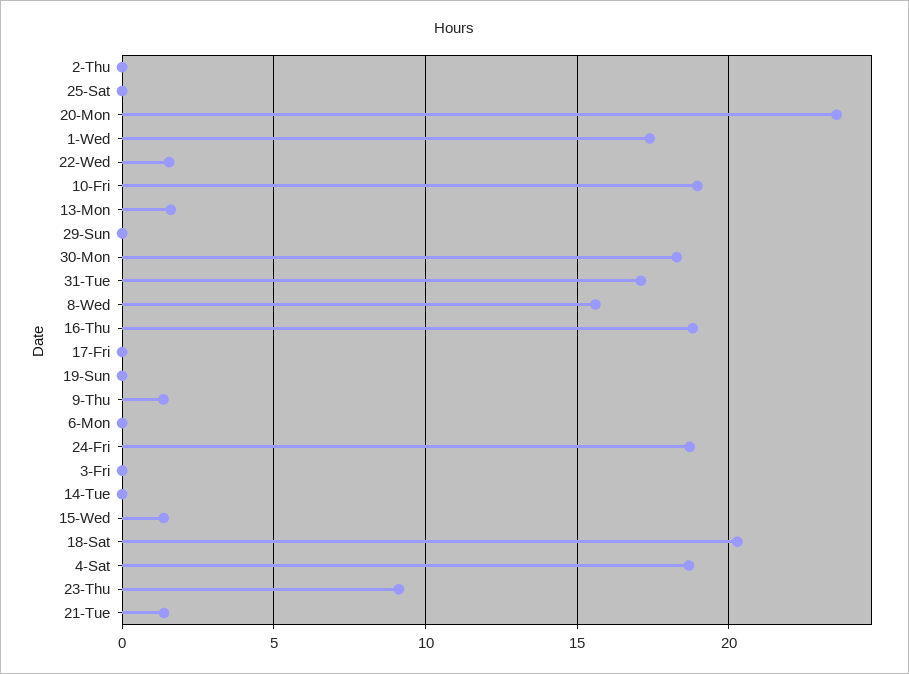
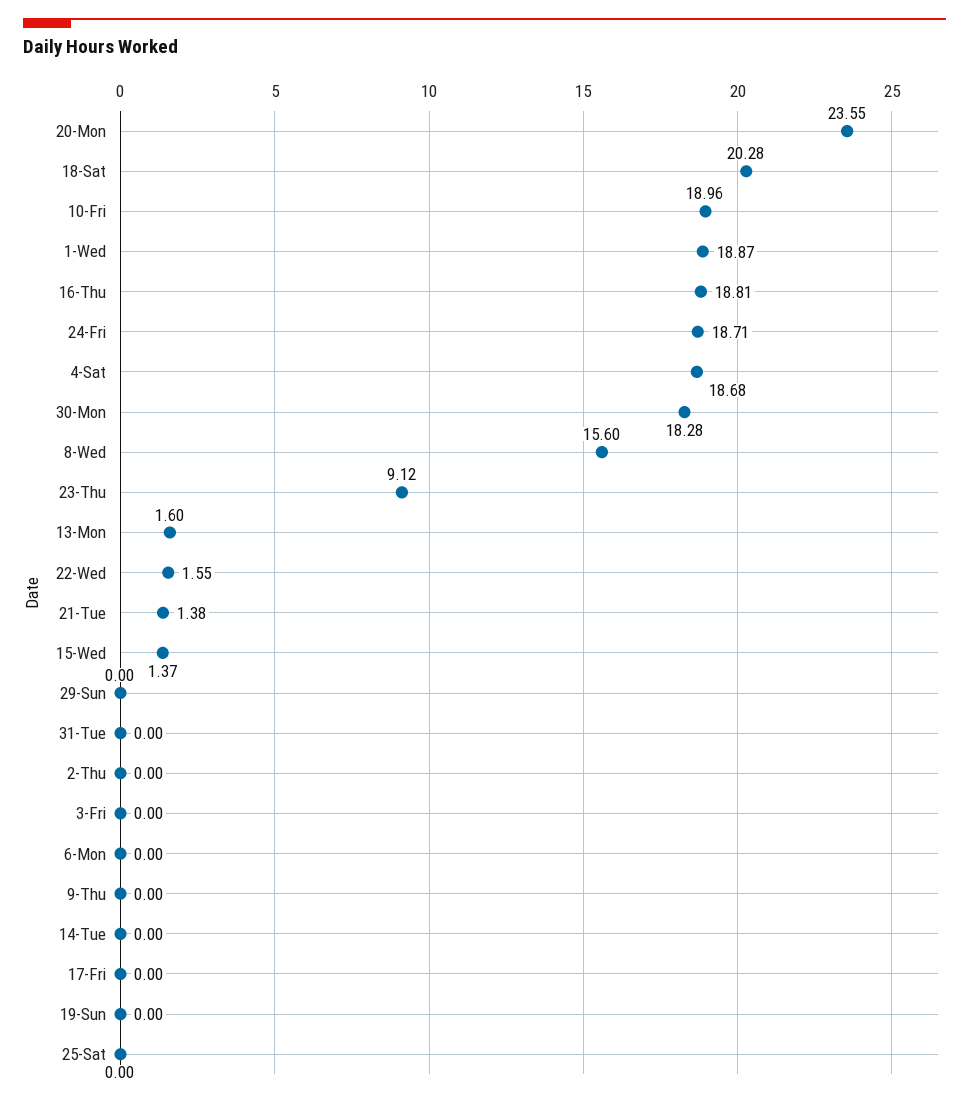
1-Wed: 17.5 -> 18.87
31-Tue: 17 -> 0
9-Thu: 1.5 -> 0

